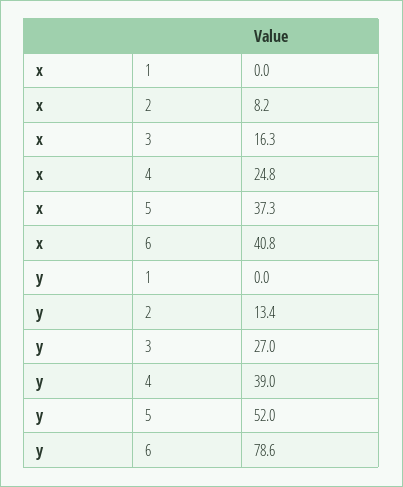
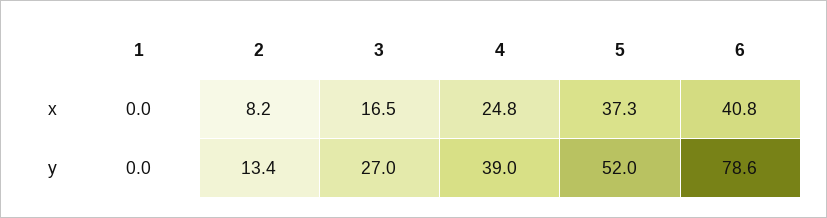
x, 3: 16.3 -> 16.5

